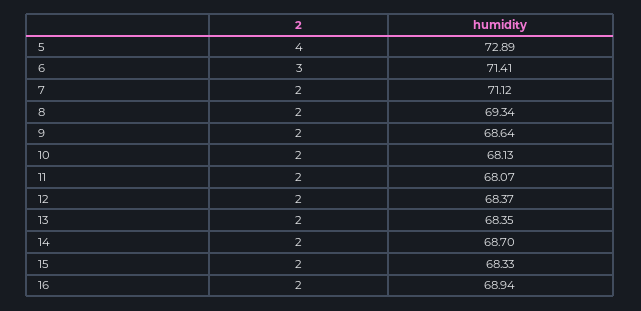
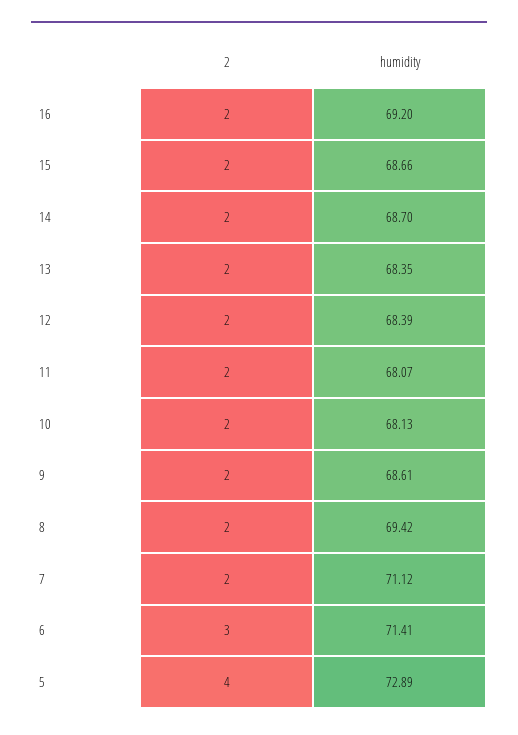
humidity, 8: 69.34 -> 69.42
humidity, 9: 68.64 -> 68.61
humidity, 12: 68.37 -> 68.39
humidity, 15: 68.33 -> 68.66
humidity, 16: 68.94 -> 69.2

